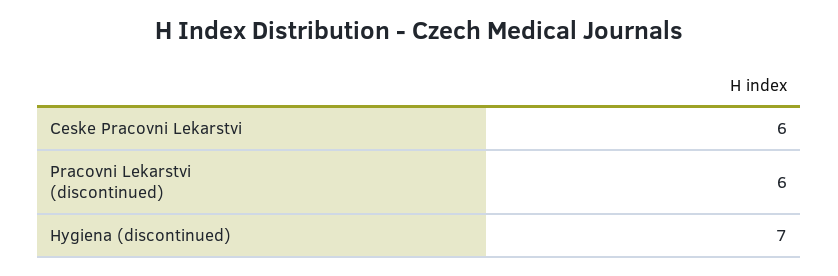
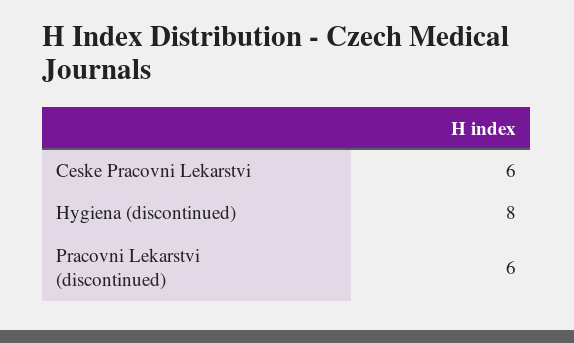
Hygiena (discontinued): 7 -> 8

